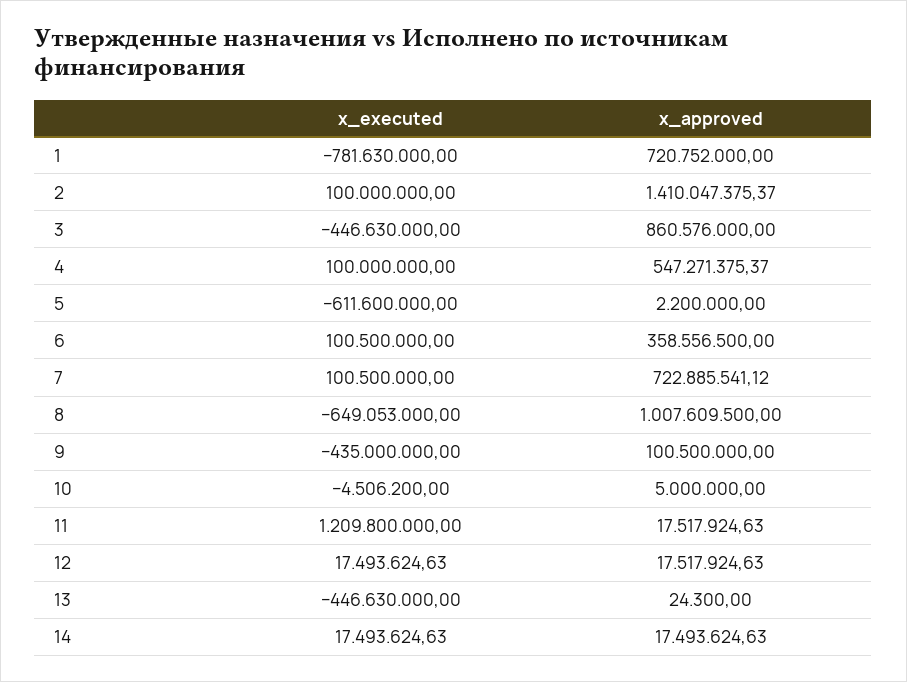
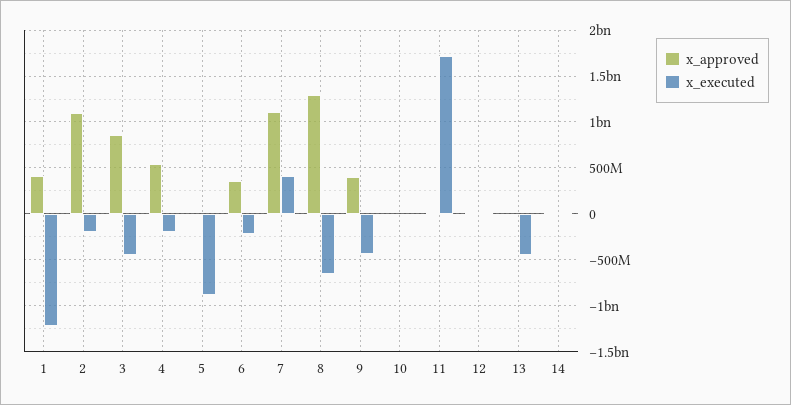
x_executed, 1: -781630000 -> -1200000000
x_approved, 1: 720752000 -> 400000000
x_executed, 2: 100000000 -> -200000000
x_approved, 2: 1410047375.37 -> 1100000000
x_executed, 4: 100000000 -> -200000000
x_executed, 5: -611600000 -> -900000000
x_executed, 6: 100500000 -> -200000000
x_executed, 7: 100500000 -> 400000000
x_approved, 7: 722885541.12 -> 1100000000
x_approved, 8: 1007609500 -> 1300000000
x_approved, 9: 100500000 -> 400000000
x_executed, 11: 1209800000 -> 1700000000

